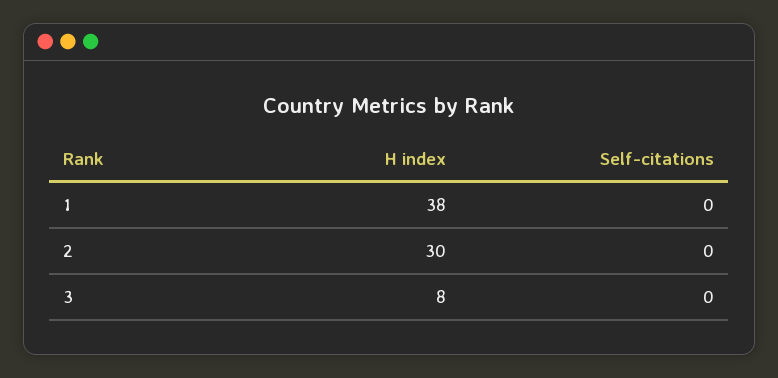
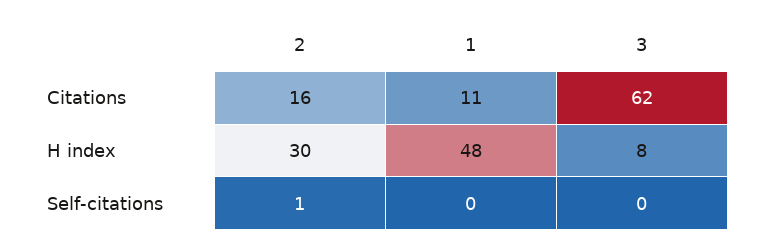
H index, 1: 38 -> 48
Self-citations, 2: 0 -> 1
Citations, 2: none -> 16
Citations, 1: none -> 11
Citations, 3: none -> 62

